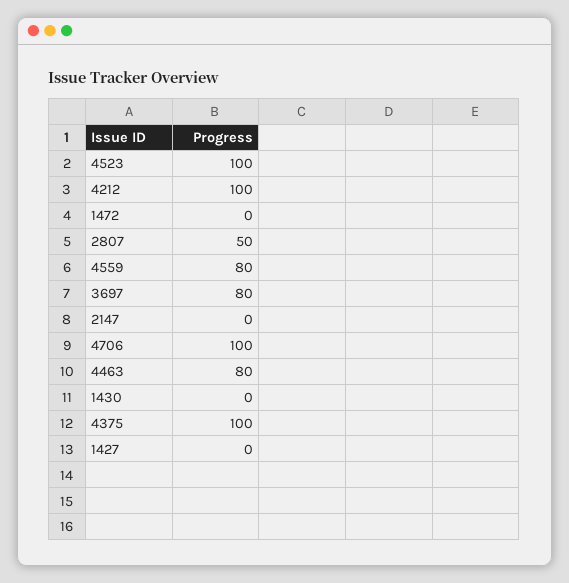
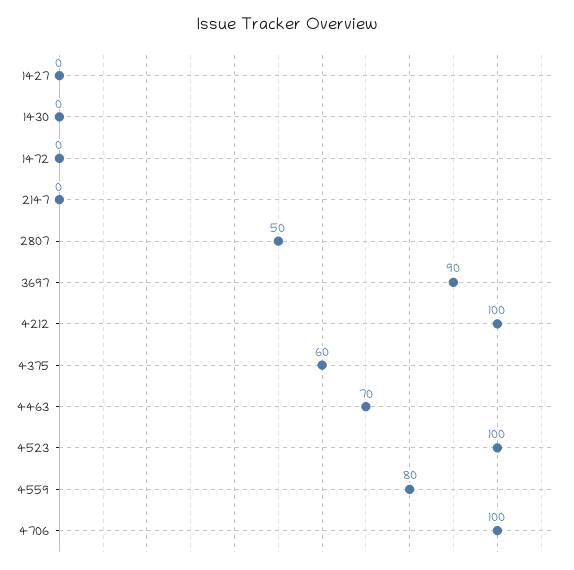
3697: 80 -> 90
4463: 80 -> 70
4375: 100 -> 60

